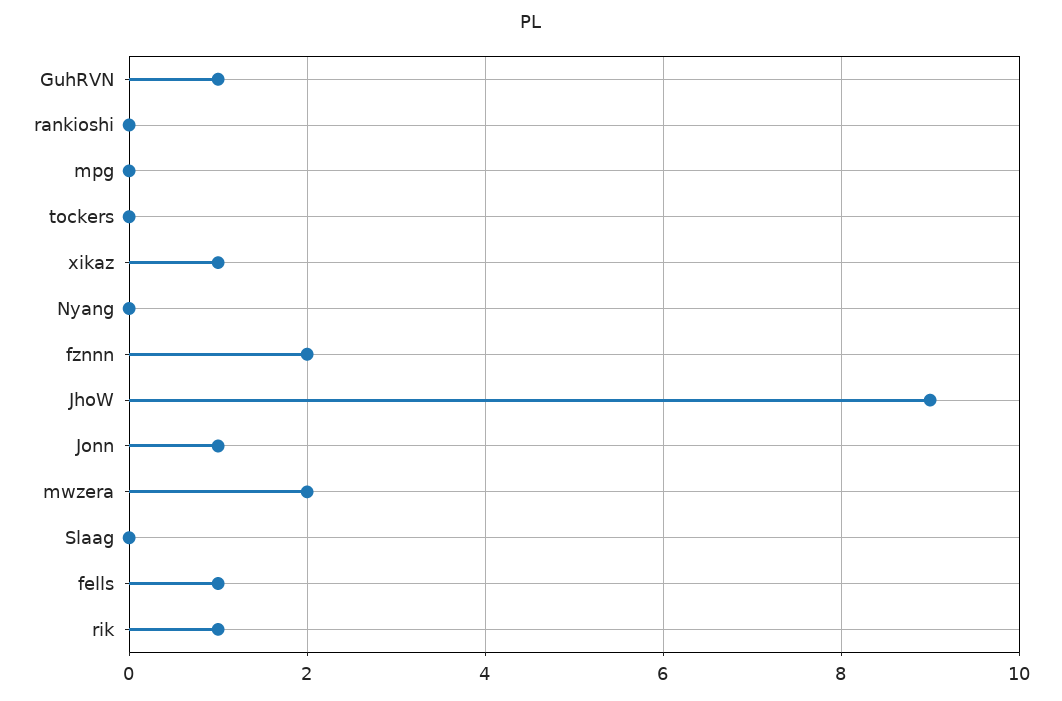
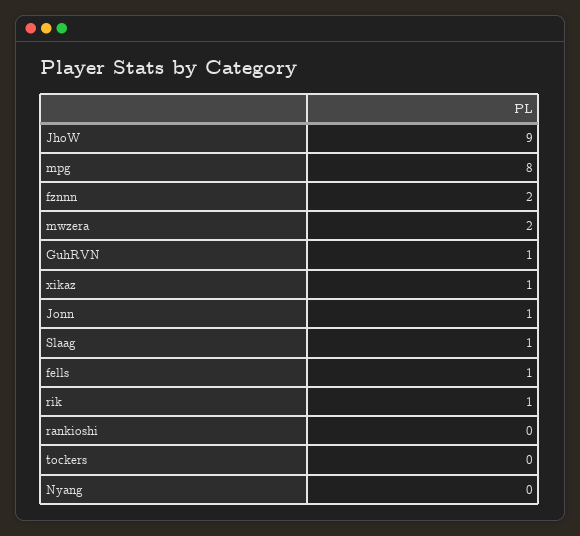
mpg: 0 -> 8
Slaag: 0 -> 1

